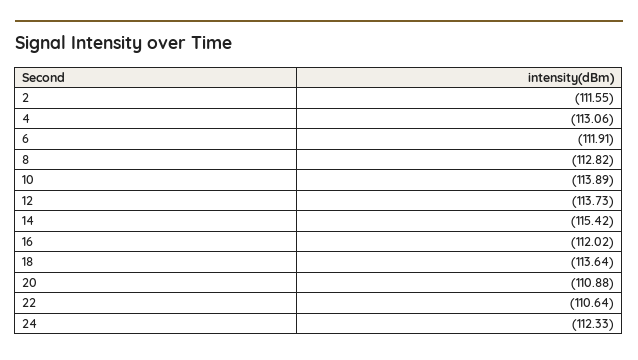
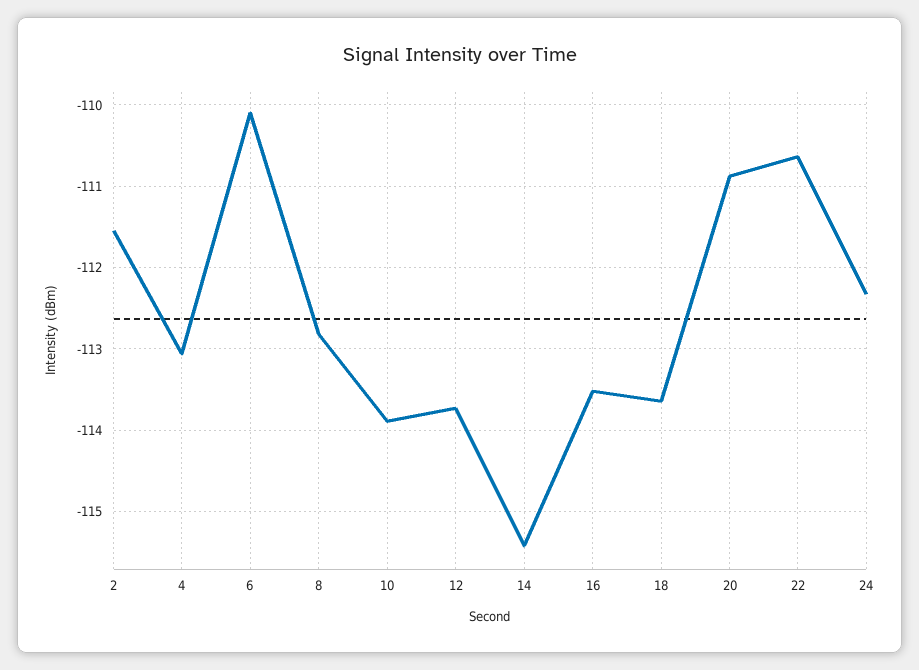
6: -111.91 -> -110.1
16: -112.02 -> -113.5

